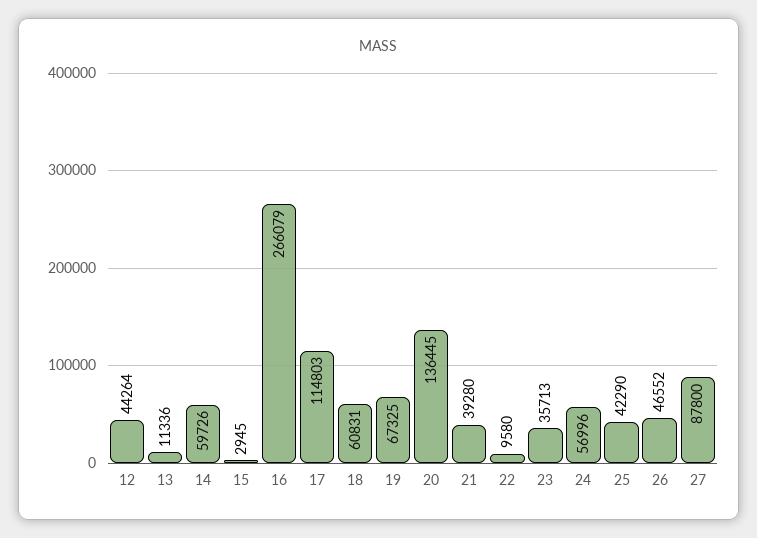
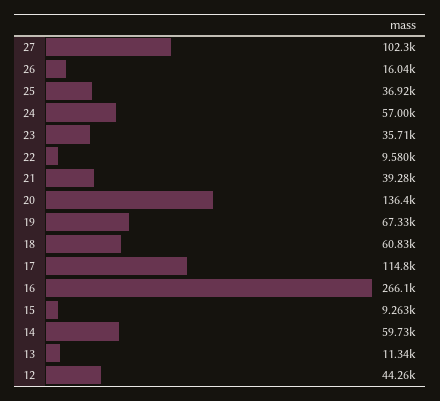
15: 2945 -> 9263
25: 42290 -> 36920
26: 46552 -> 16040
27: 87800 -> 102300

